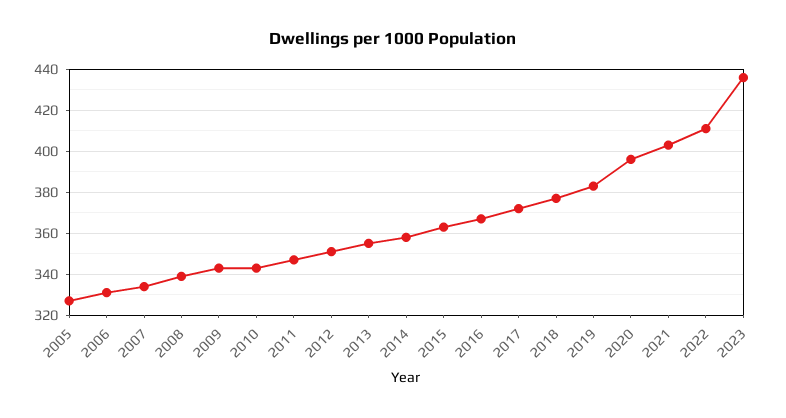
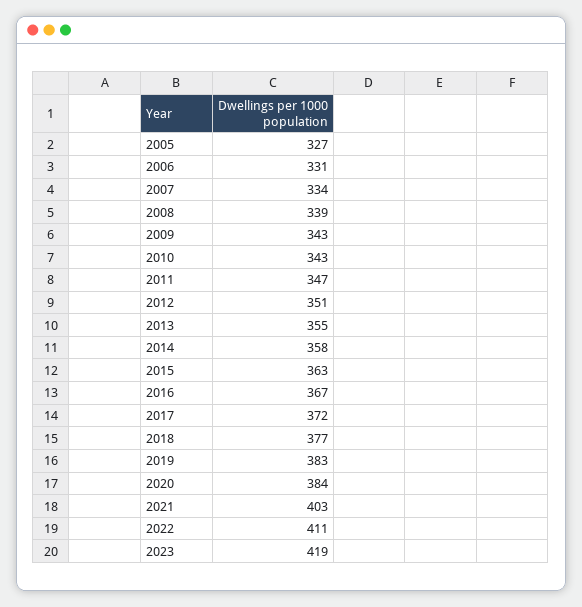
2020: 395 -> 384
2023: 435 -> 419

